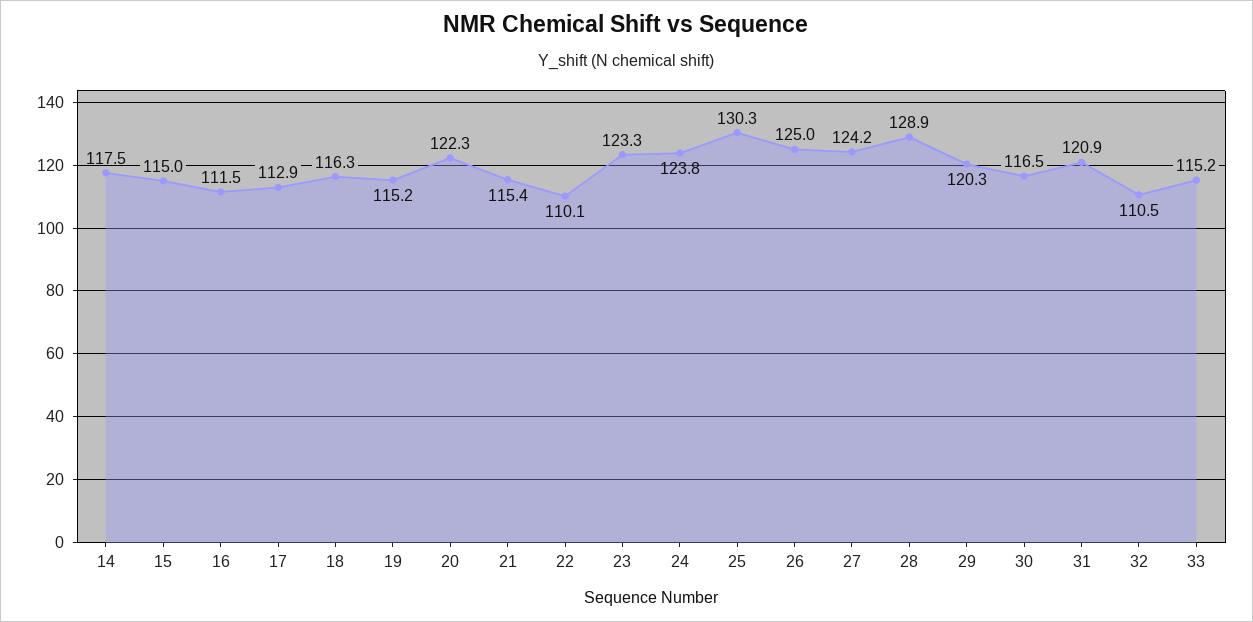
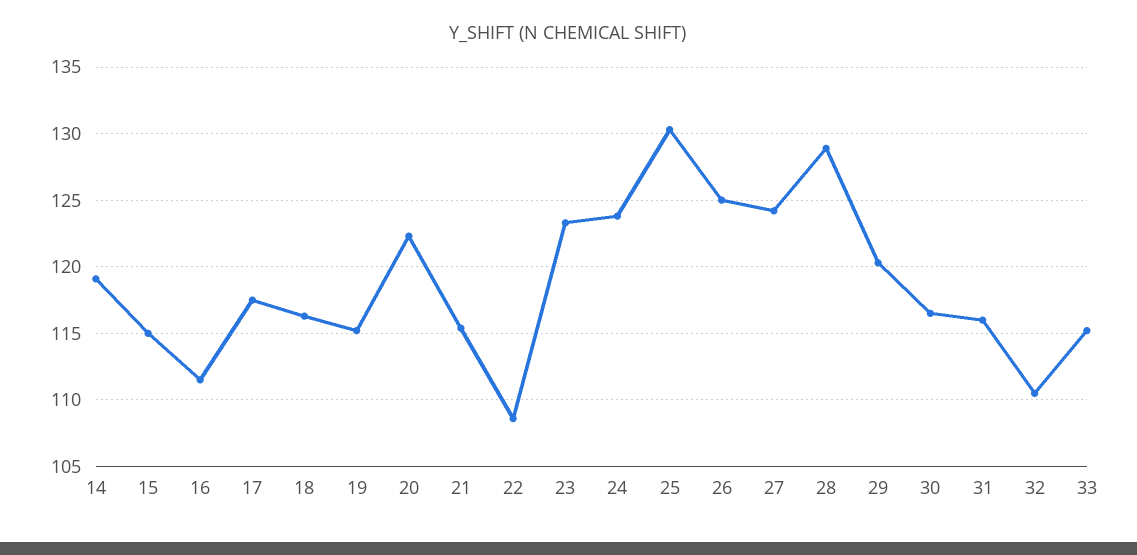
14: 117.5 -> 119
17: 112.9 -> 117.5
22: 110.1 -> 108.5
31: 120.9 -> 116

